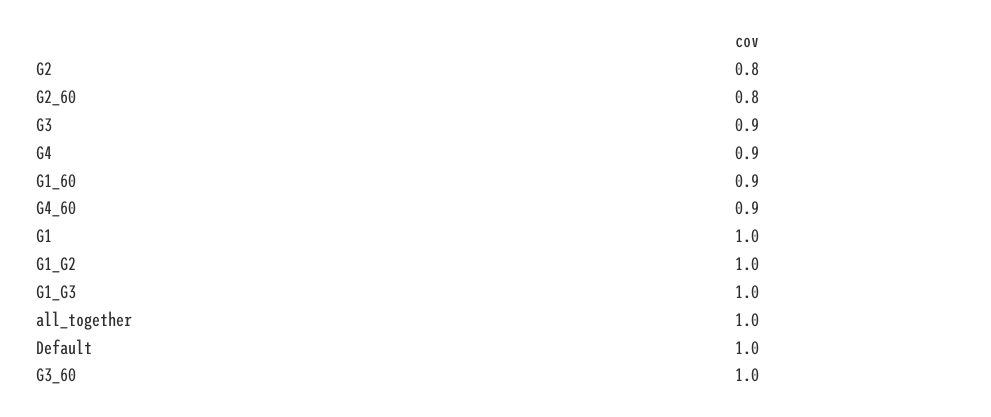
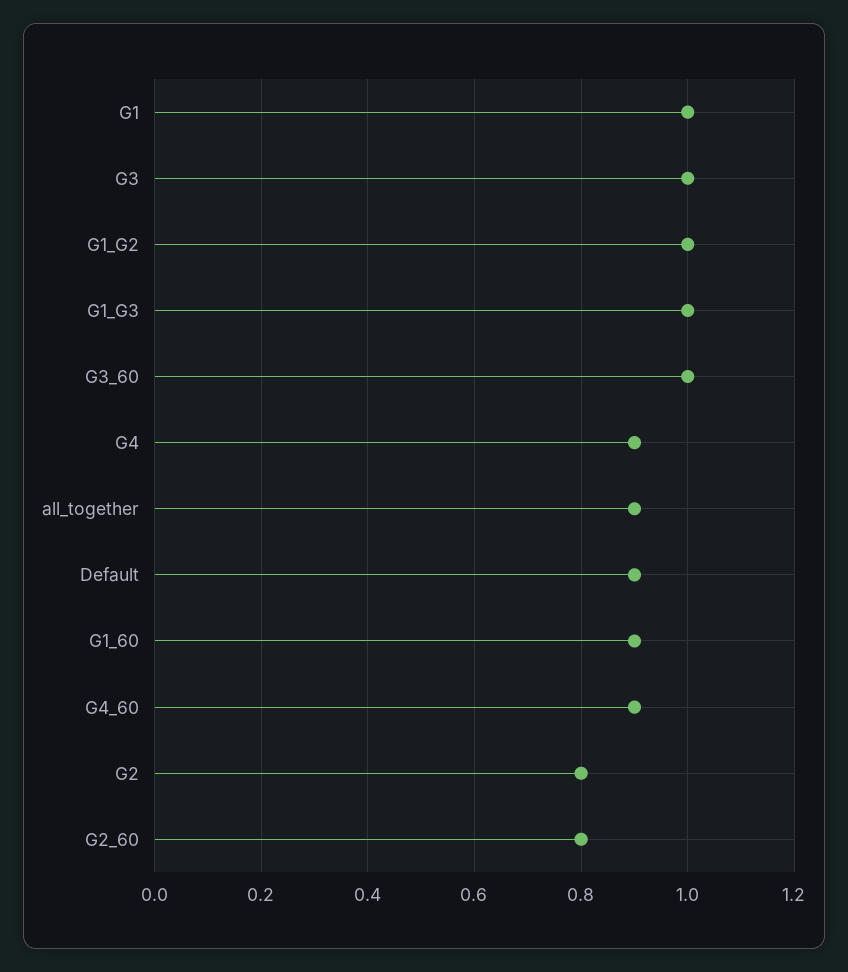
G3: 0.9 -> 1
all_together: 1 -> 0.9
Default: 1 -> 0.9

